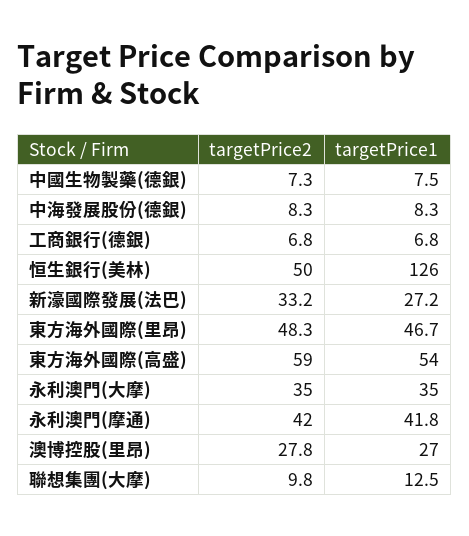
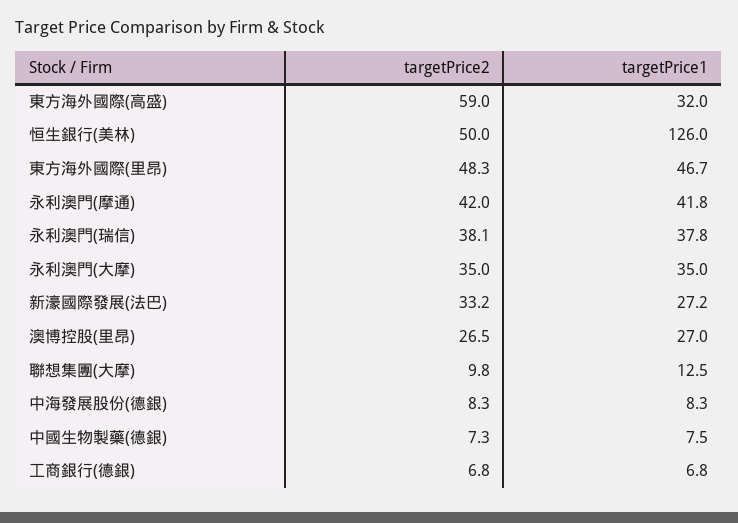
targetPrice1, 東方海外國際(高盛): 54 -> 32
targetPrice2, 澳博控股(里昂): 27.8 -> 26.5
targetPrice2, 永利澳門(瑞信): none -> 38.1
targetPrice1, 永利澳門(瑞信): none -> 37.8

